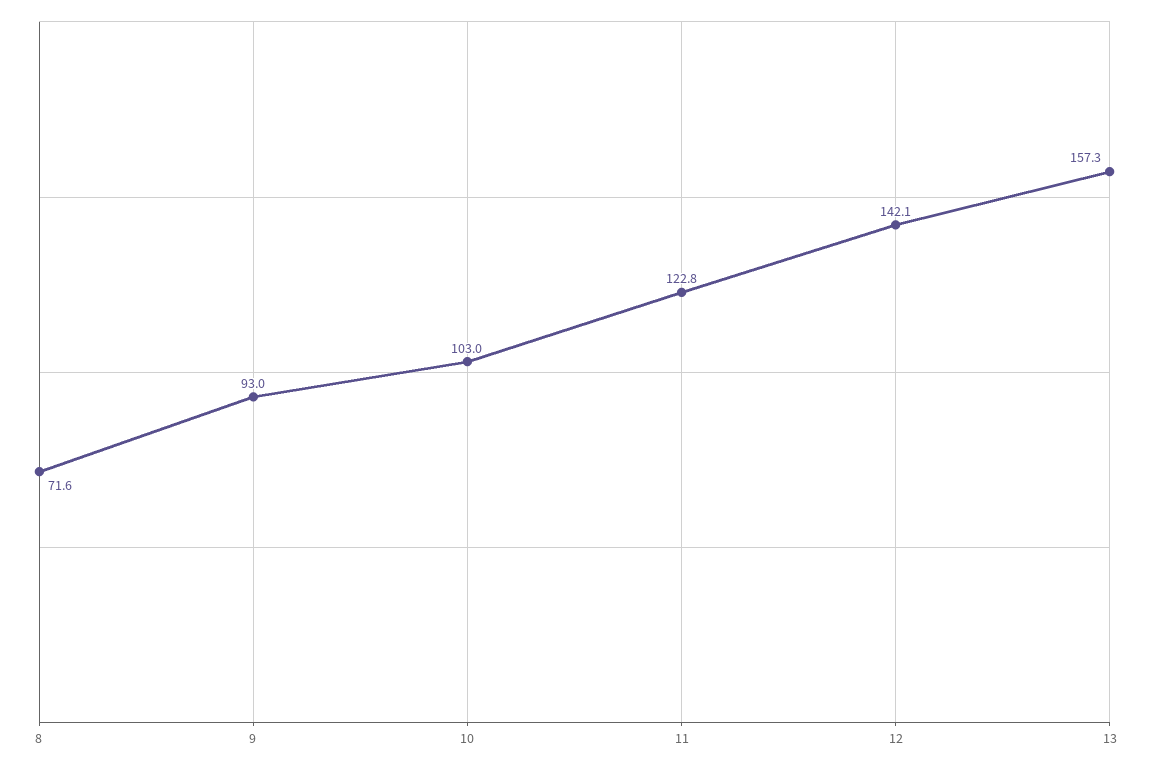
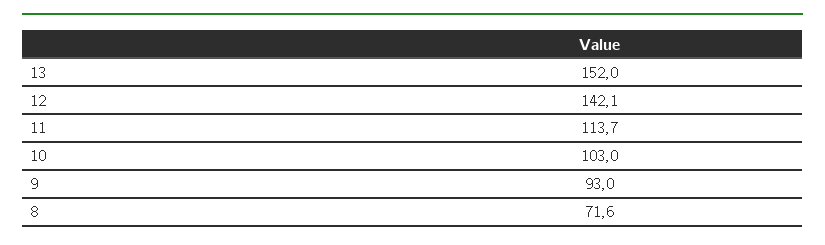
11: 122.8 -> 113.7
13: 157.3 -> 152

